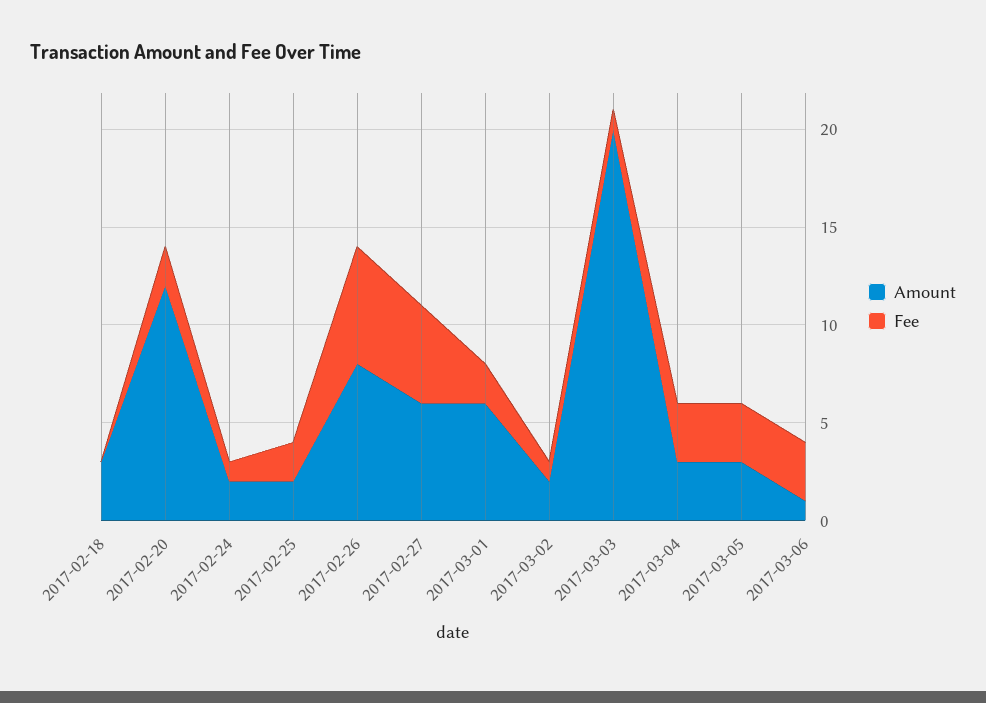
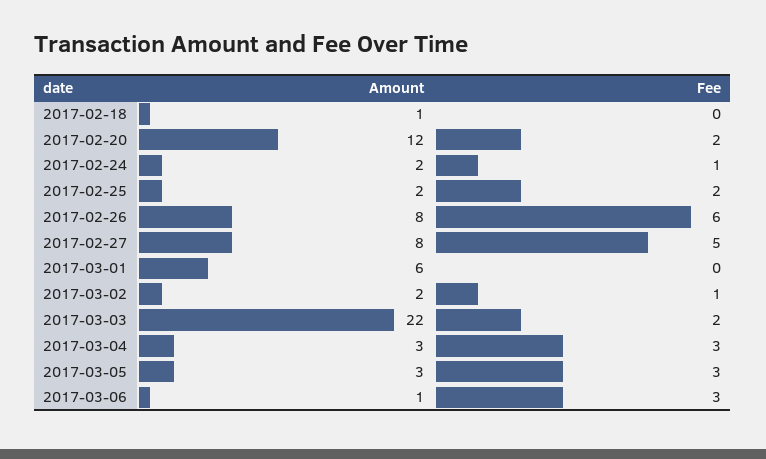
Amount, 2017-02-18: 3 -> 1
Amount, 2017-02-27: 6 -> 8
Fee, 2017-03-01: 2 -> 0
Amount, 2017-03-03: 20 -> 22
Fee, 2017-03-03: 1 -> 2

